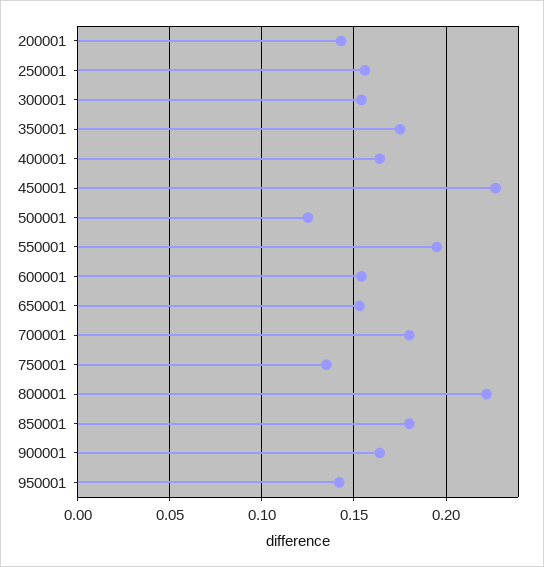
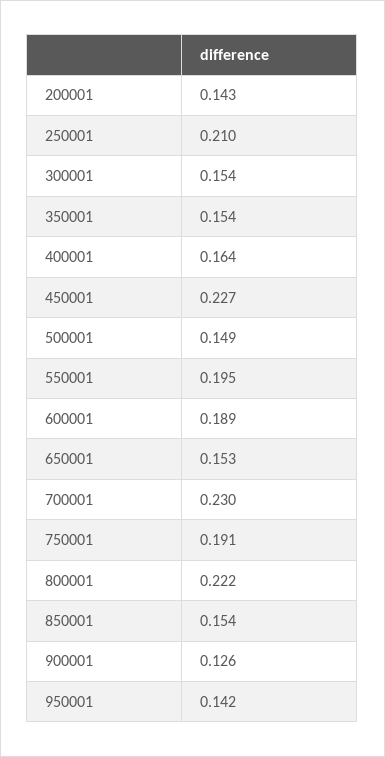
250001: 0.155 -> 0.21
350001: 0.175 -> 0.154
500001: 0.125 -> 0.149
600001: 0.155 -> 0.189
700001: 0.18 -> 0.23
750001: 0.135 -> 0.191
850001: 0.18 -> 0.154
900001: 0.165 -> 0.126

